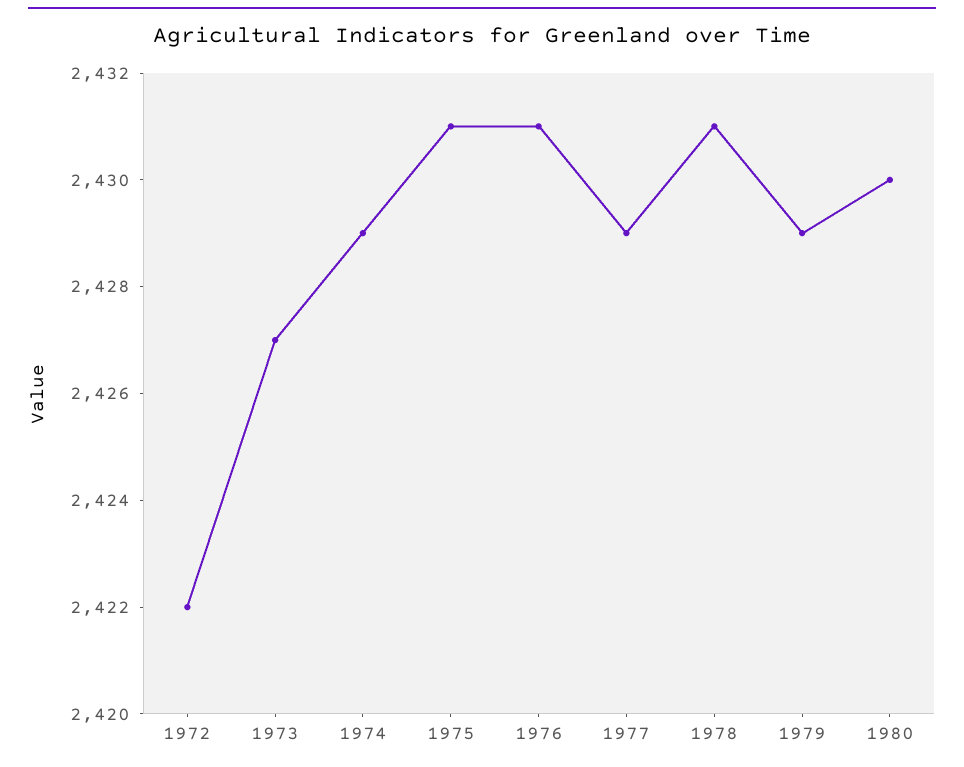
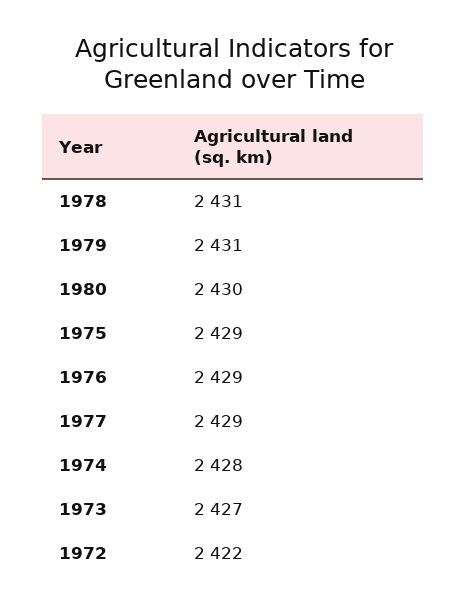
1974: 2429 -> 2428
1975: 2431 -> 2429
1976: 2431 -> 2429
1979: 2429 -> 2431

